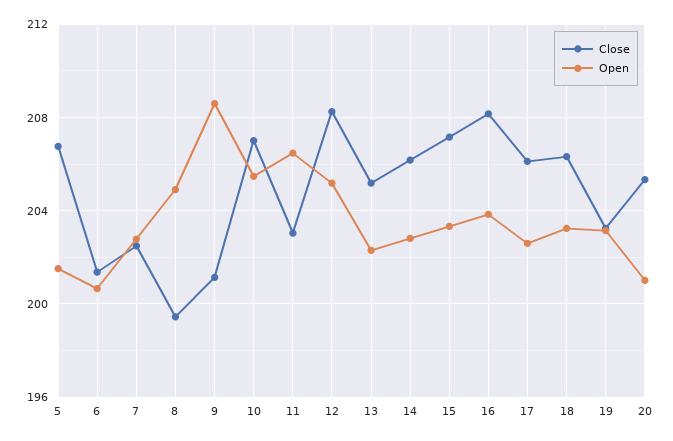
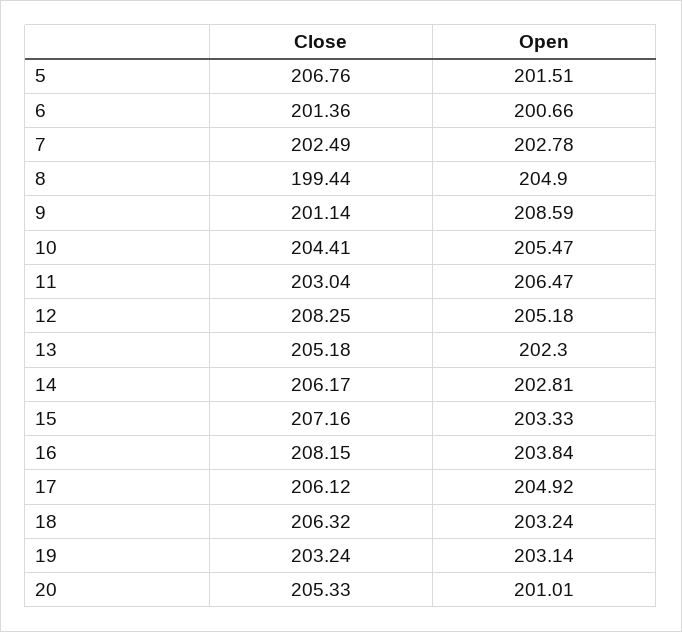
Close, 10: 207 -> 204.41
Open, 17: 202.5 -> 204.92

